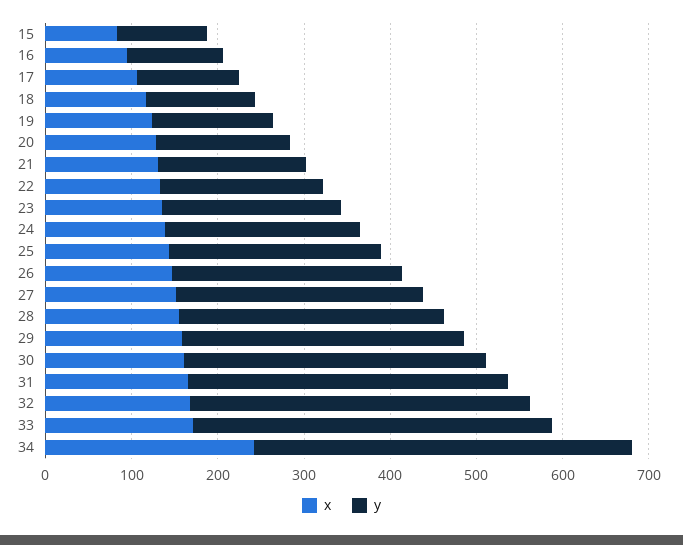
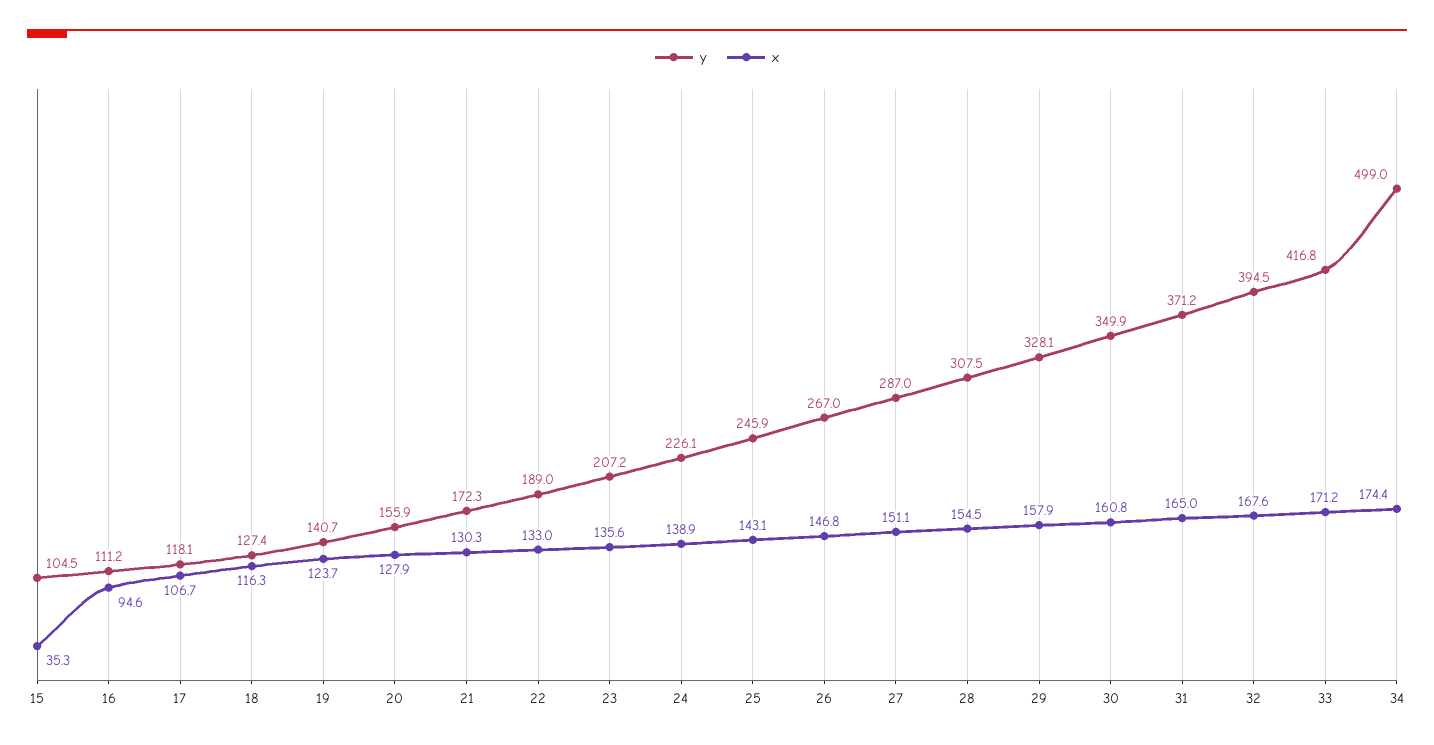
x, 15: 80 -> 35.3
x, 34: 240 -> 174.4
y, 34: 440 -> 499

